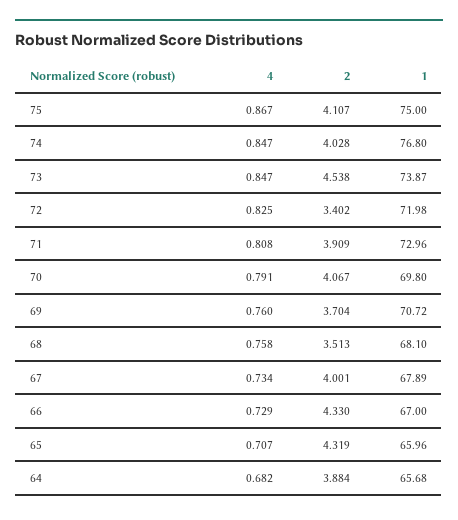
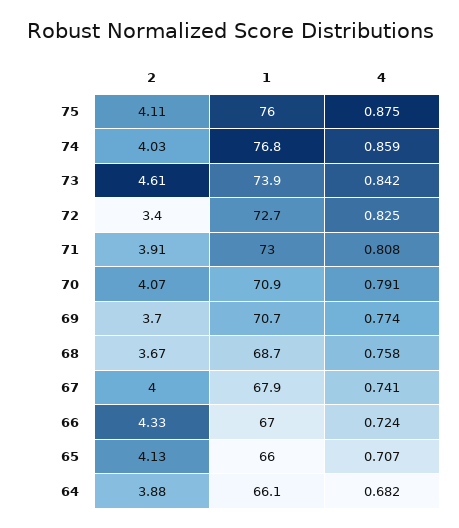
4, 75: 0.867 -> 0.875
1, 75: 75 -> 76
4, 74: 0.847 -> 0.859
4, 73: 0.847 -> 0.842
2, 73: 4.538 -> 4.61
1, 72: 71.98 -> 72.7
1, 70: 69.8 -> 70.9
4, 69: 0.76 -> 0.774
2, 68: 3.513 -> 3.67
1, 68: 68.1 -> 68.7
4, 67: 0.734 -> 0.741
4, 66: 0.729 -> 0.724
2, 65: 4.319 -> 4.13
1, 64: 65.68 -> 66.1

